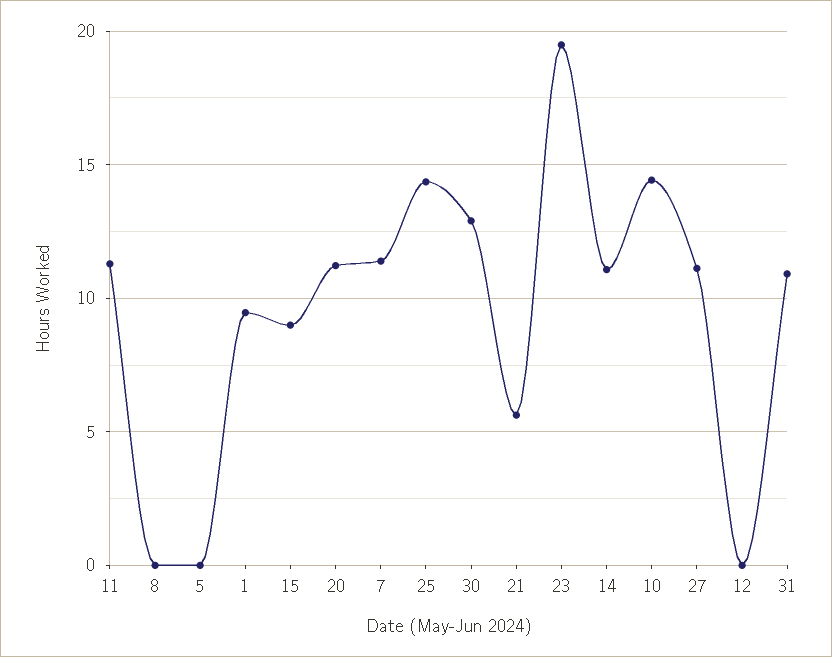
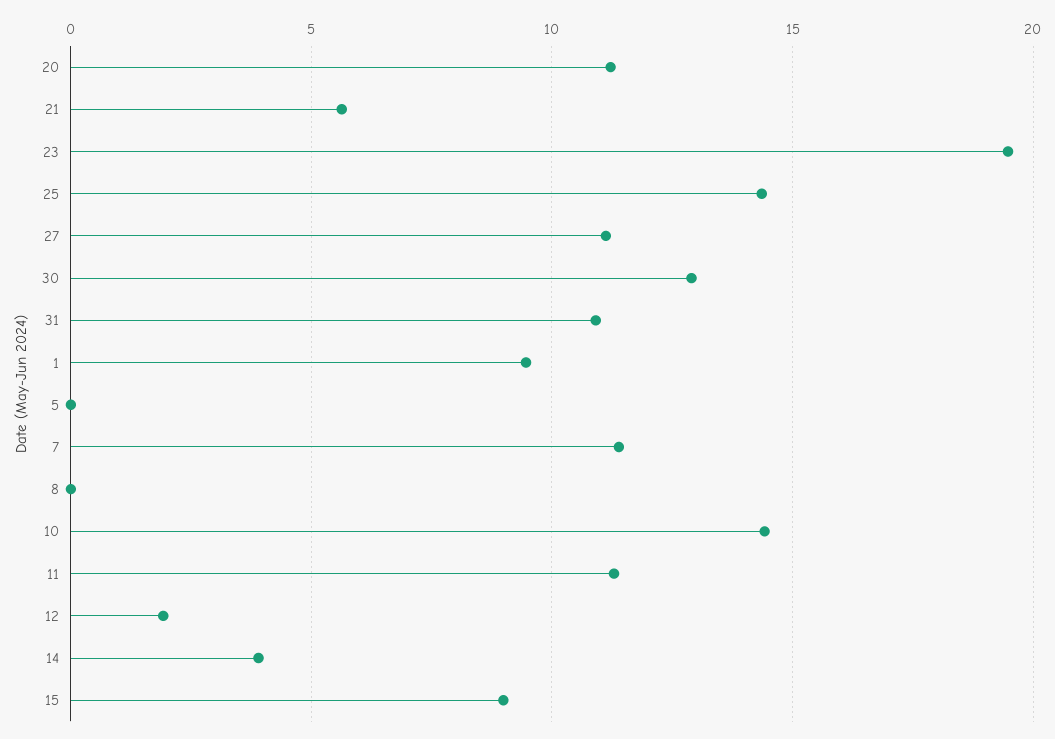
14: 11 -> 4
12: 0 -> 2

